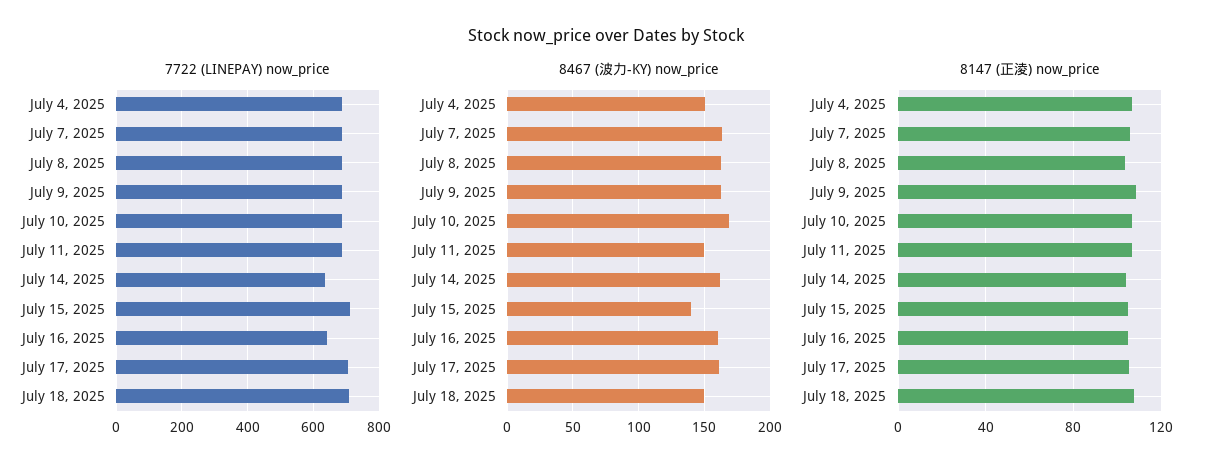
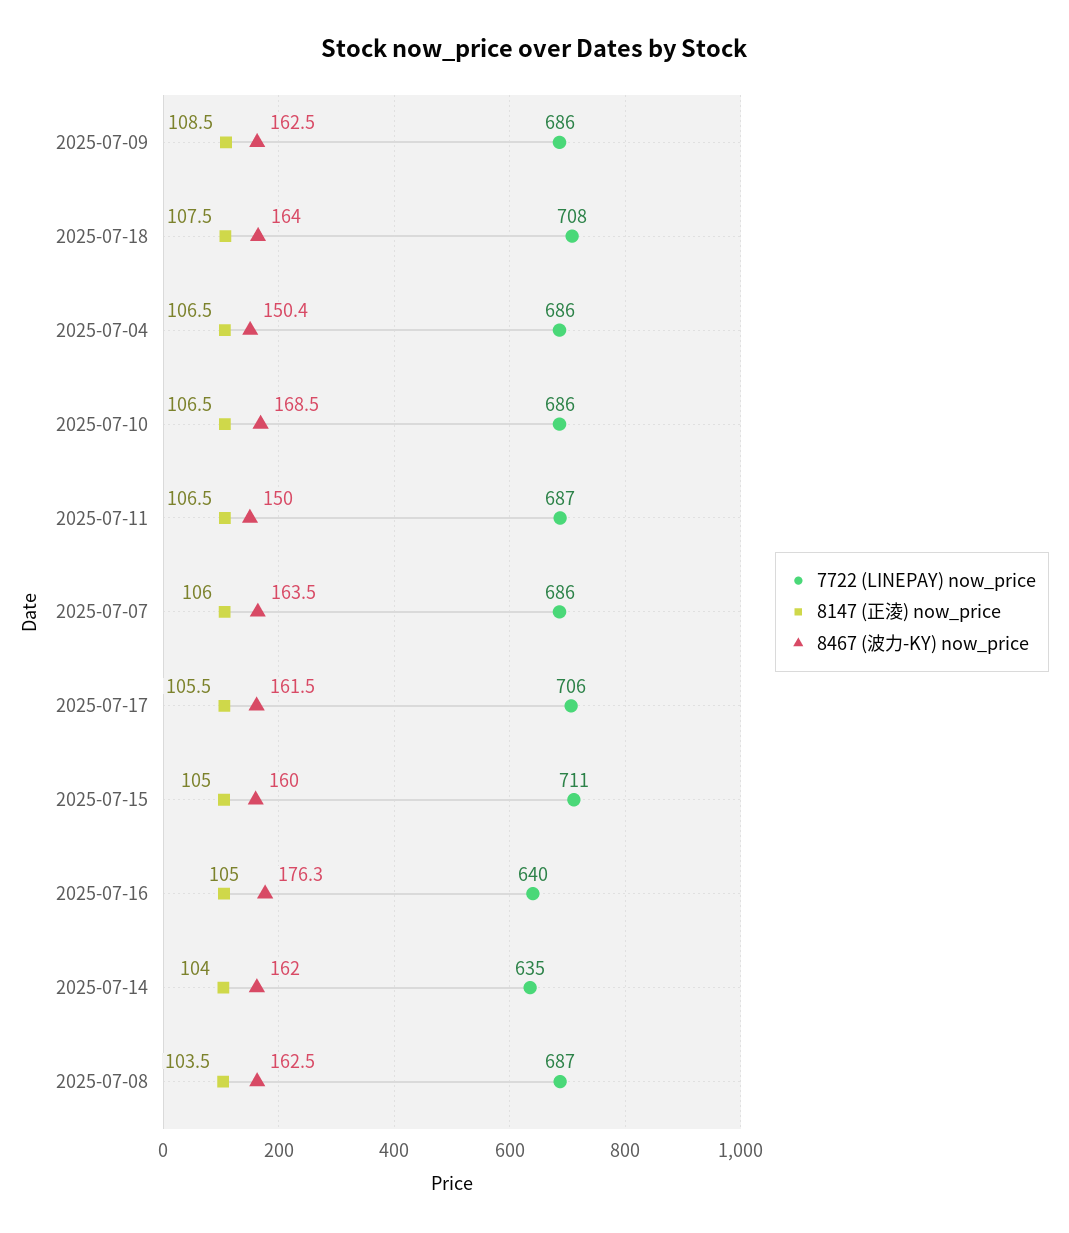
8467 (波力-KY) now_price, July 15, 2025: 140 -> 160
8467 (波力-KY) now_price, July 16, 2025: 160 -> 176.3
8467 (波力-KY) now_price, July 18, 2025: 150 -> 164

